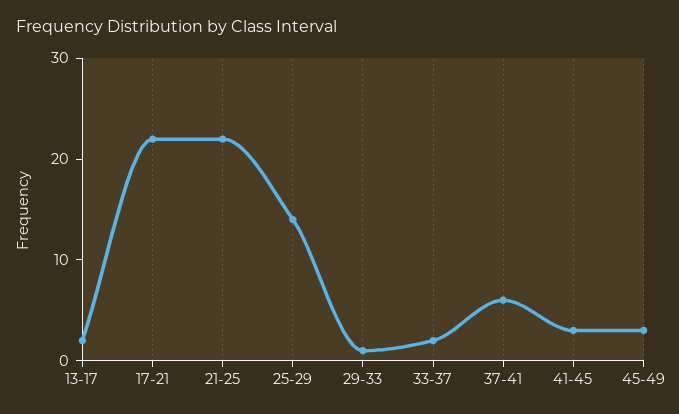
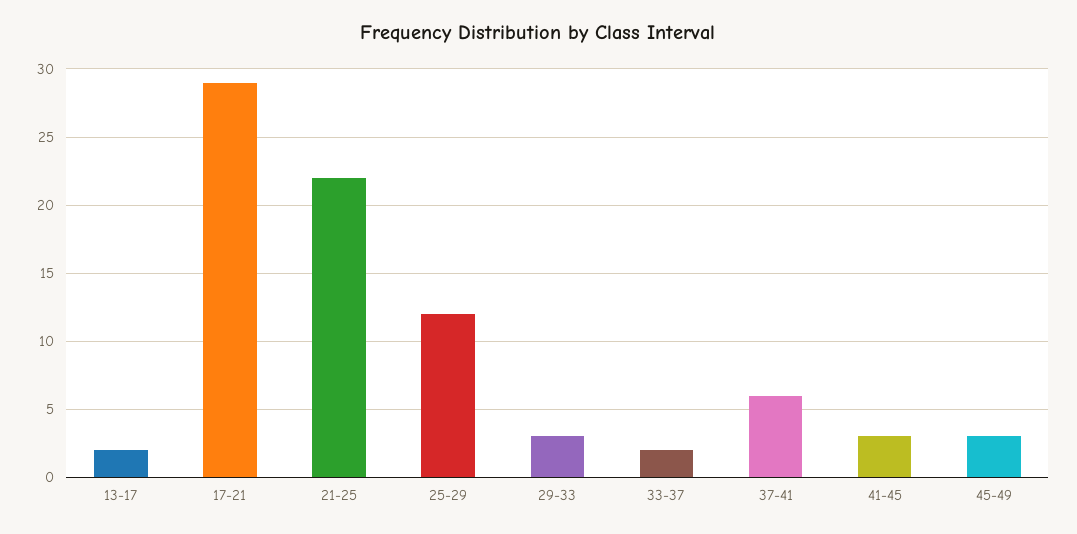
17-21: 22 -> 29
25-29: 14 -> 12
29-33: 1 -> 3

